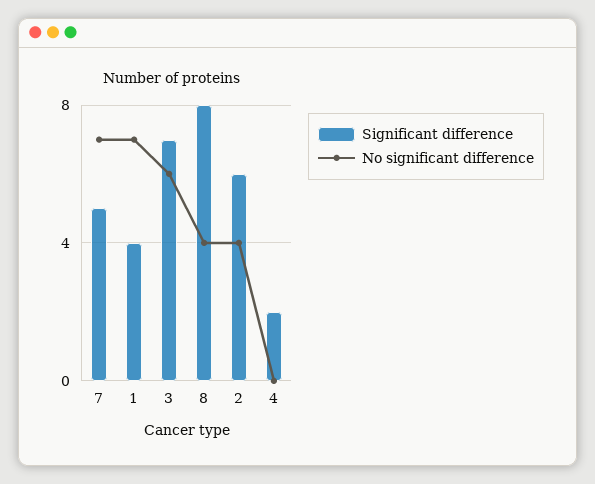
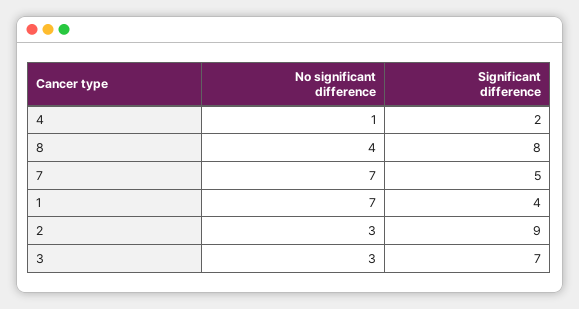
No significant difference, 3: 6 -> 3
Significant difference, 2: 6 -> 9
No significant difference, 2: 4 -> 3
No significant difference, 4: 0 -> 1

